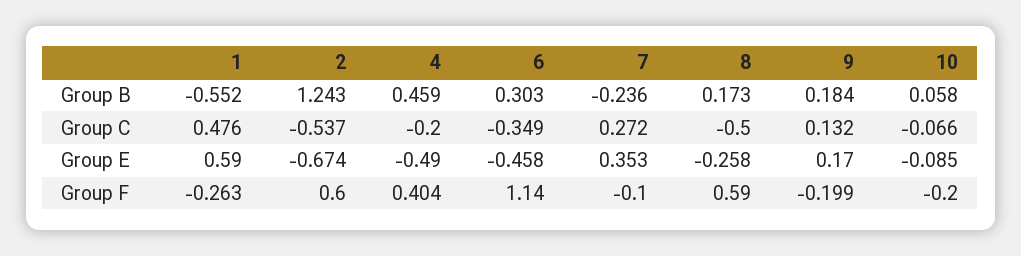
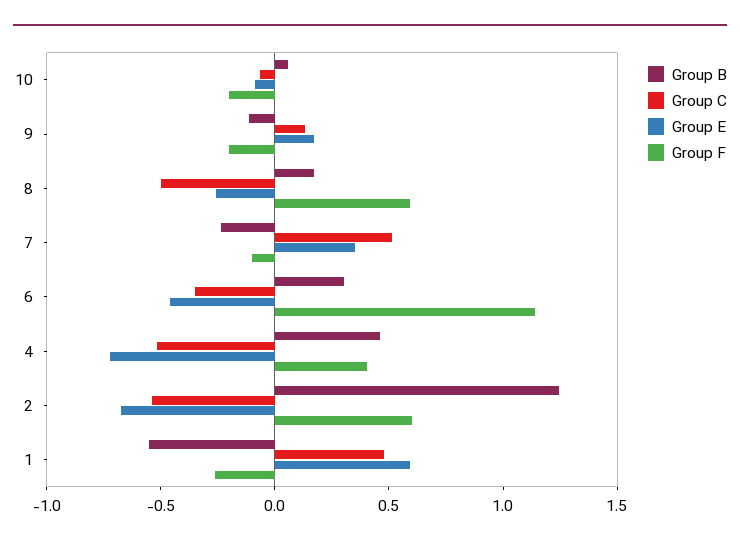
Group B, 9: 0.184 -> -0.1
Group C, 4: -0.2 -> -0.5
Group C, 7: 0.272 -> 0.5
Group E, 4: -0.49 -> -0.7

